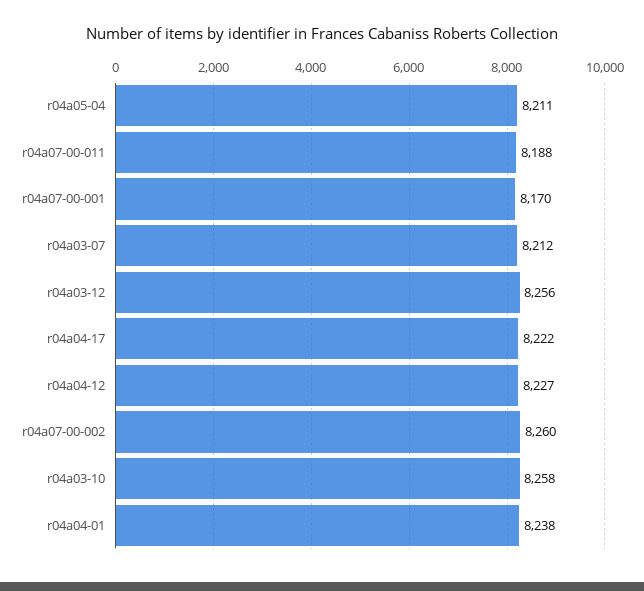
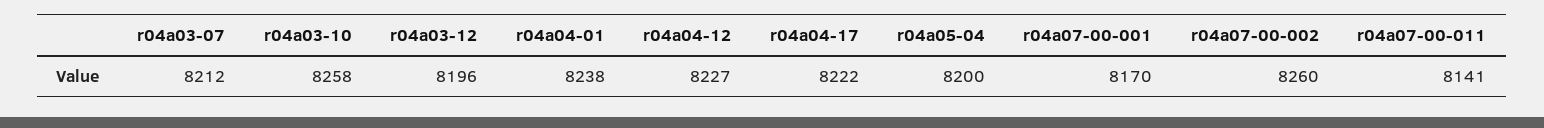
r04a05-04: 8211 -> 8200
r04a07-00-011: 8188 -> 8141
r04a03-12: 8256 -> 8196

